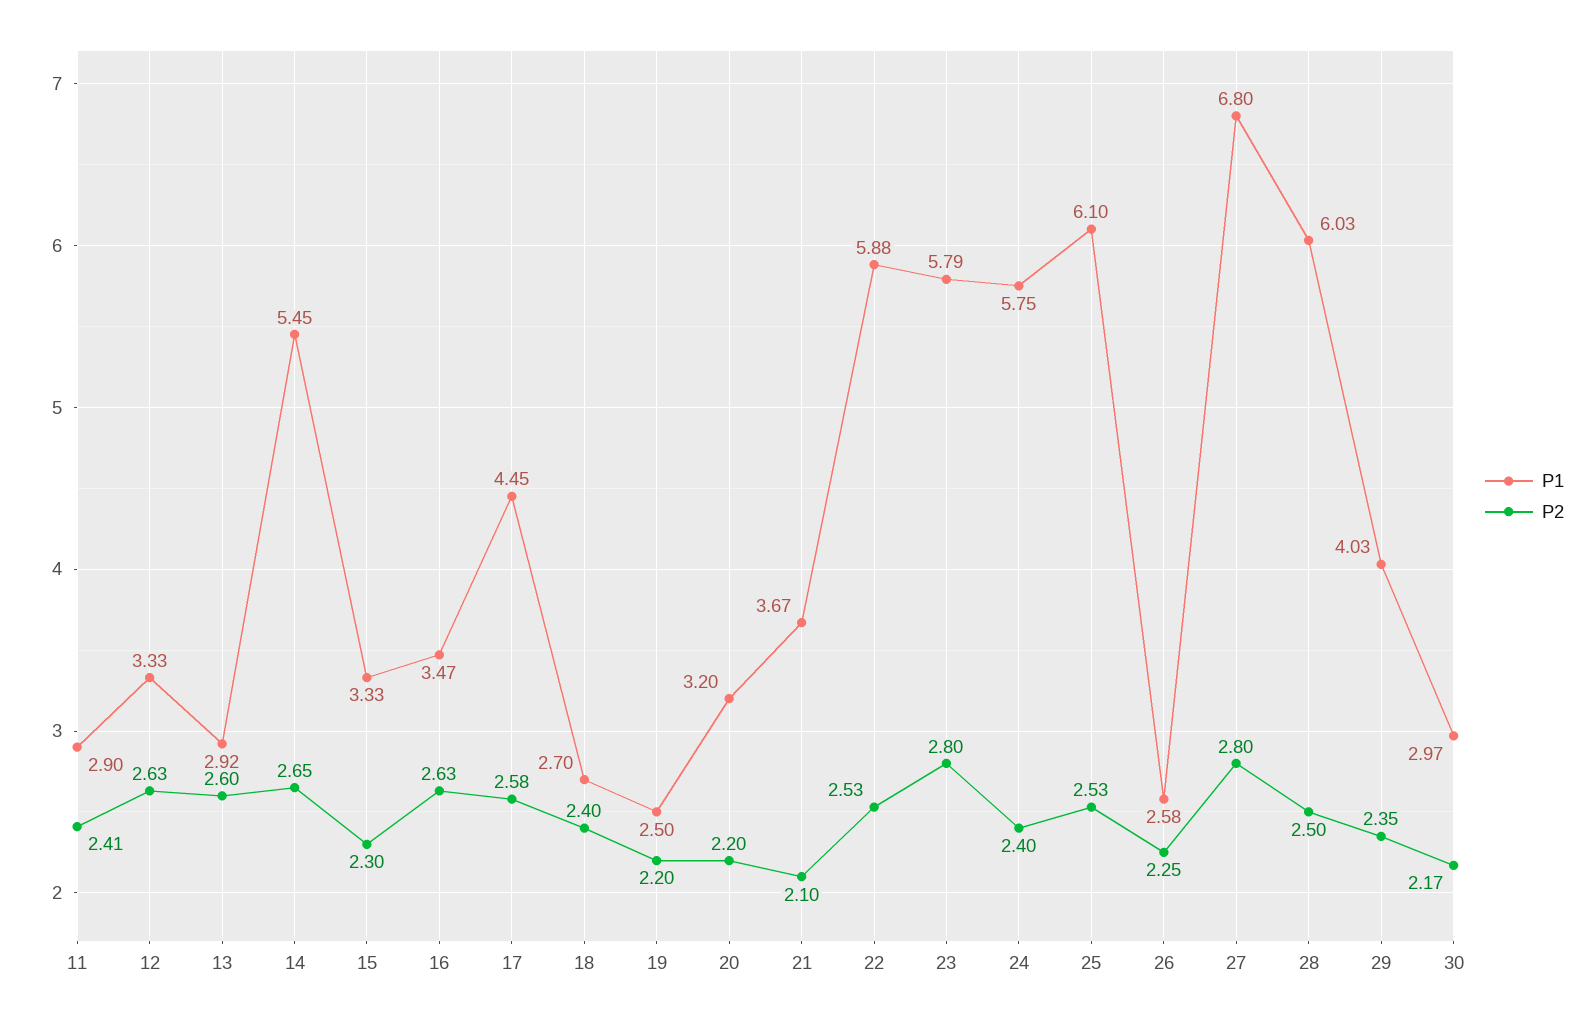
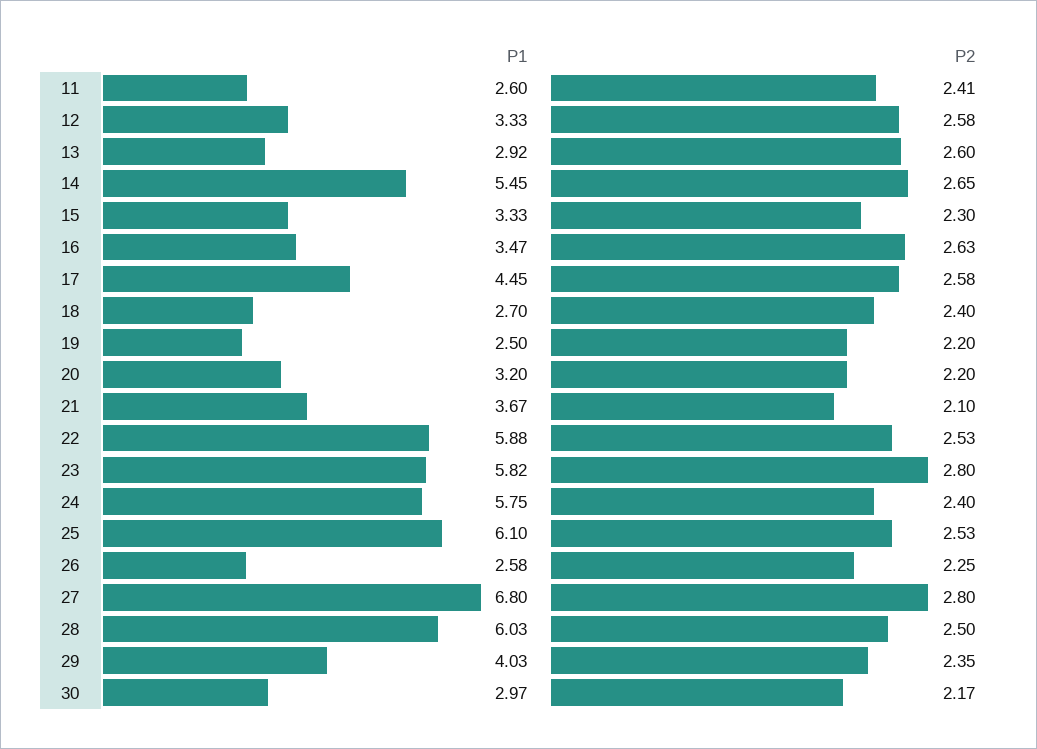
P1, 11: 2.9 -> 2.6
P2, 12: 2.63 -> 2.58
P1, 23: 5.79 -> 5.82

